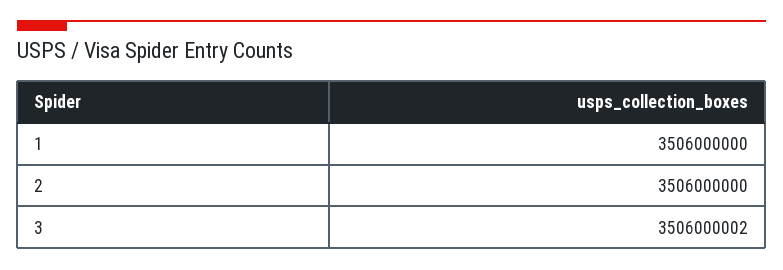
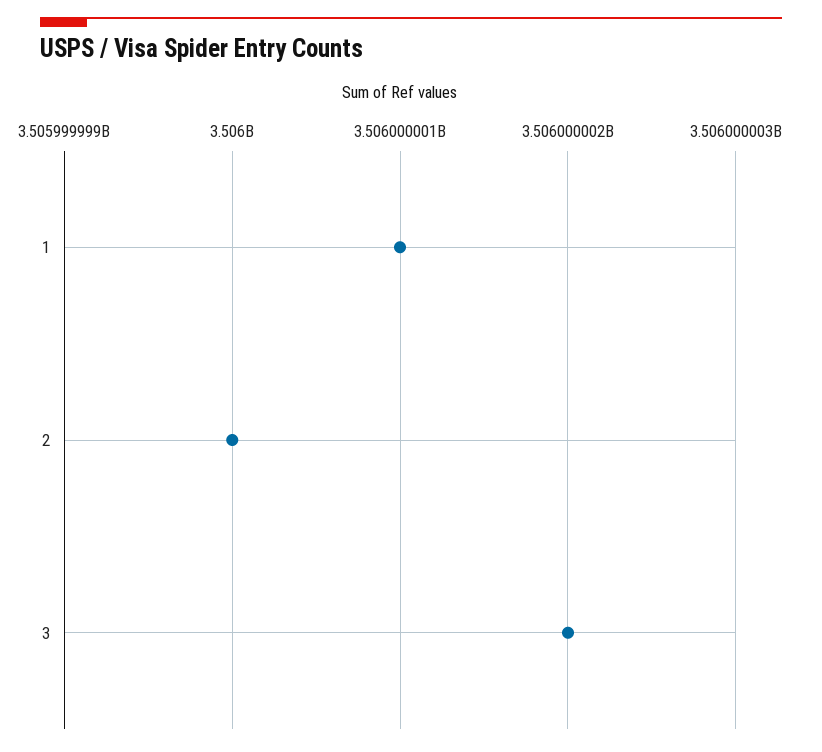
1: 3506000000 -> 3506000001

